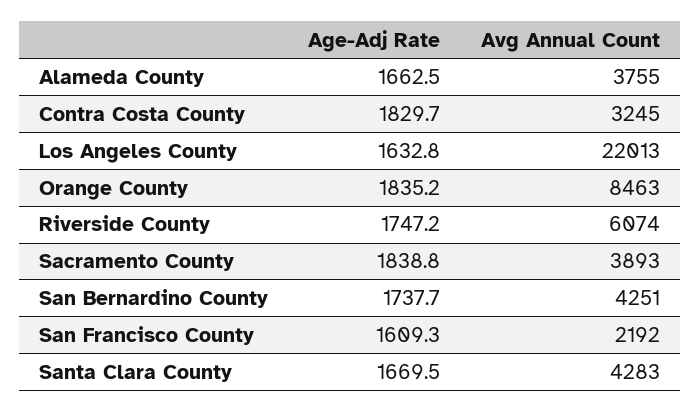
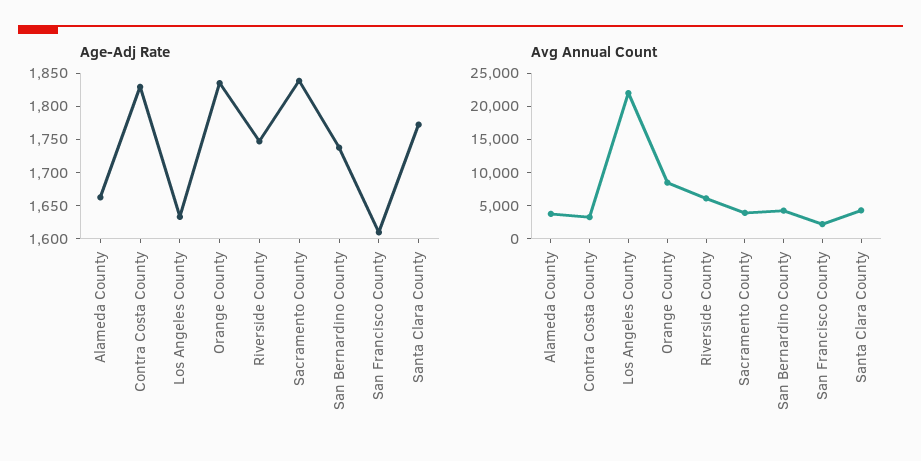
Age-Adj Rate, Santa Clara County: 1669.5 -> 1775

